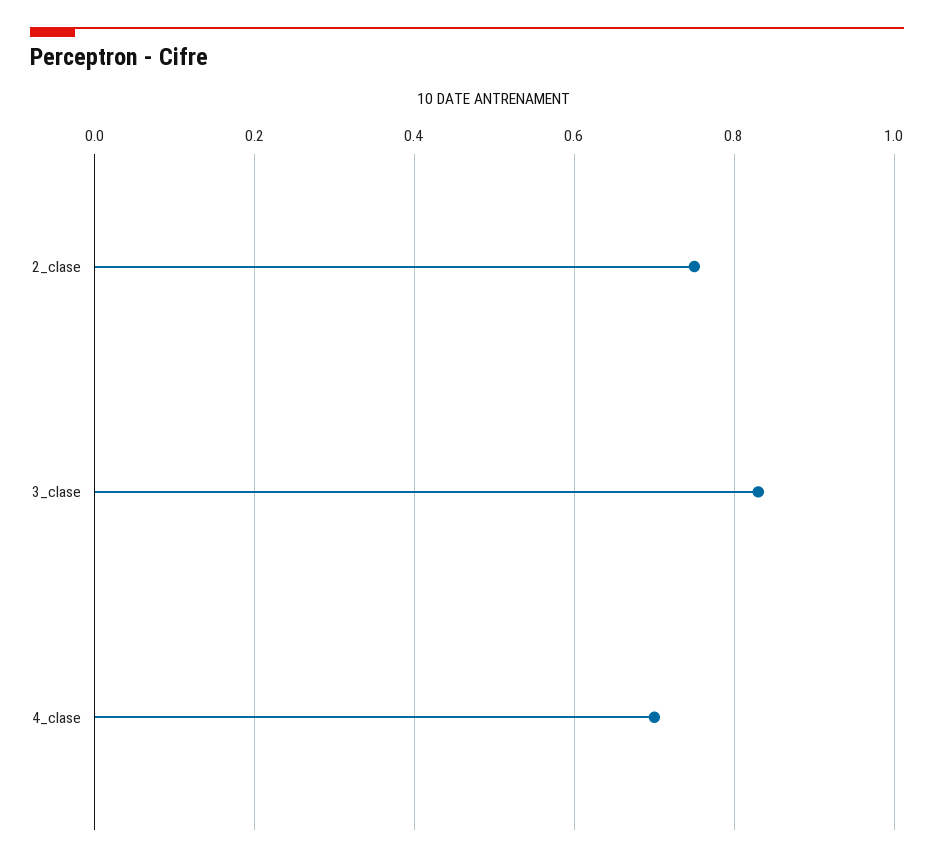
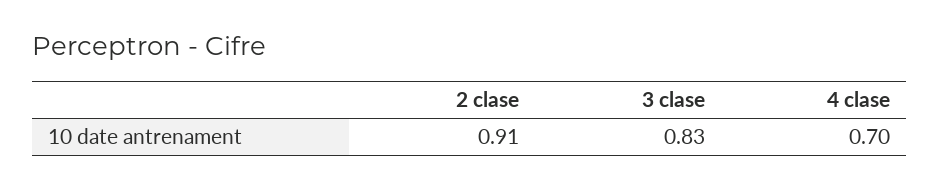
2_clase: 0.75 -> 0.91

